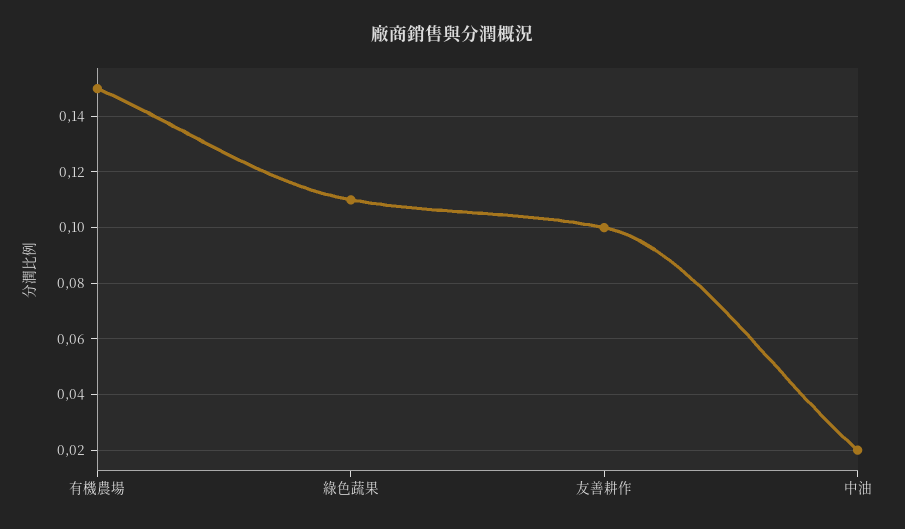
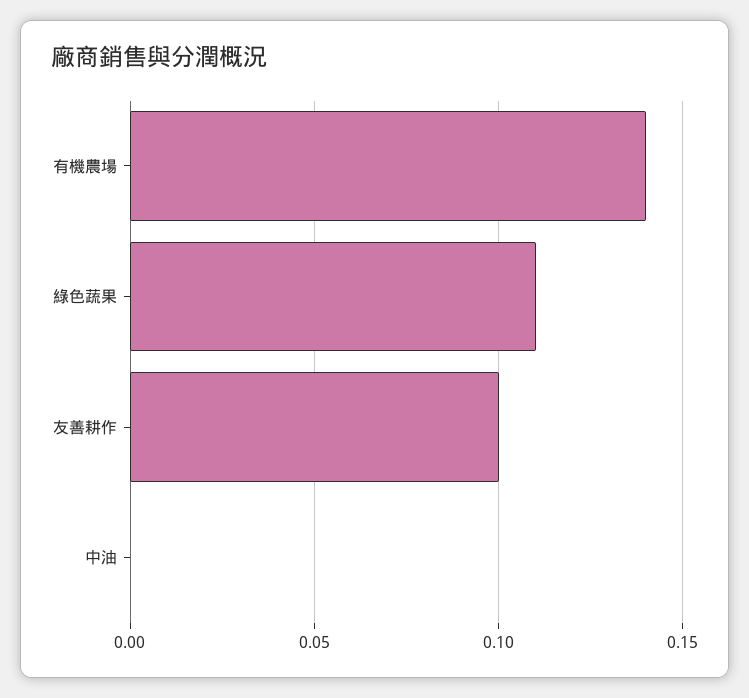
有機農場: 0.15 -> 0.14
中油: 0.02 -> 0

